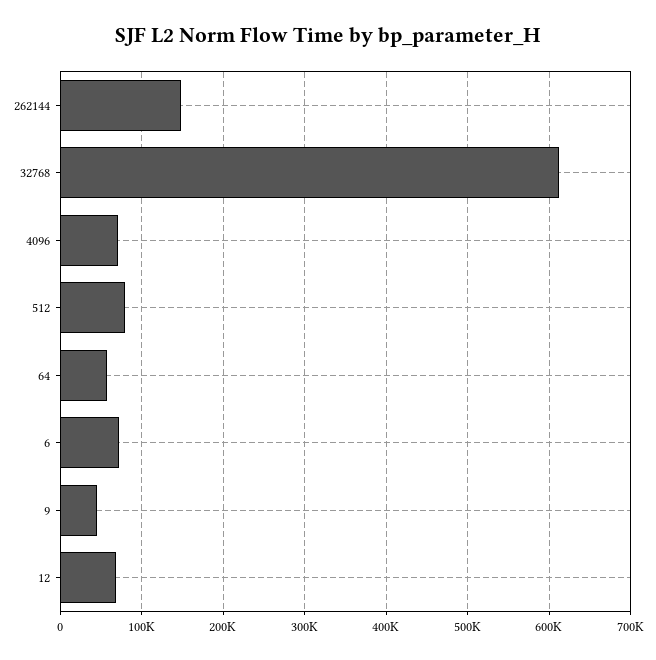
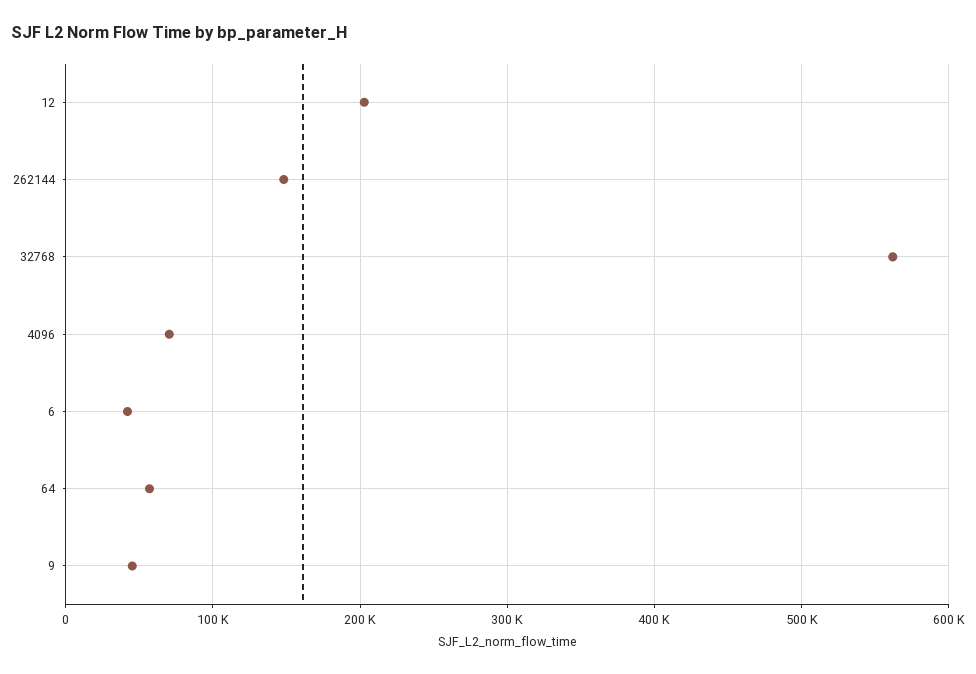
32768: 610000 -> 560000
512: 80000 -> none
6: 70000 -> 40000
12: 70000 -> 200000

